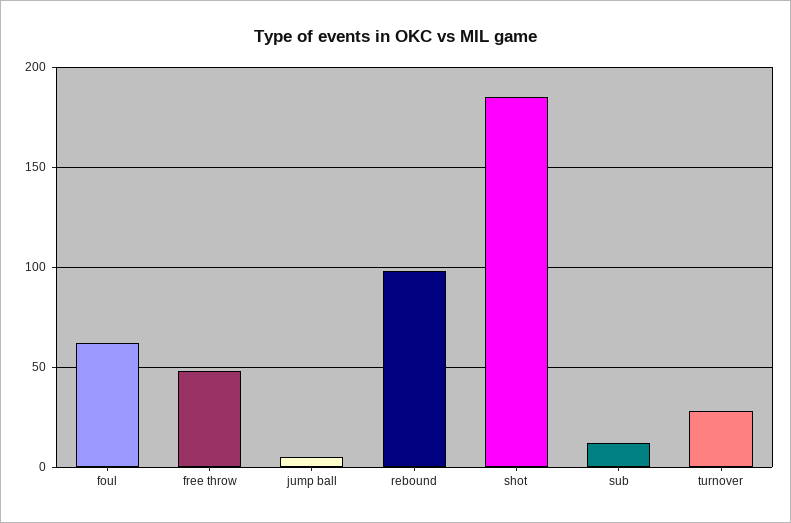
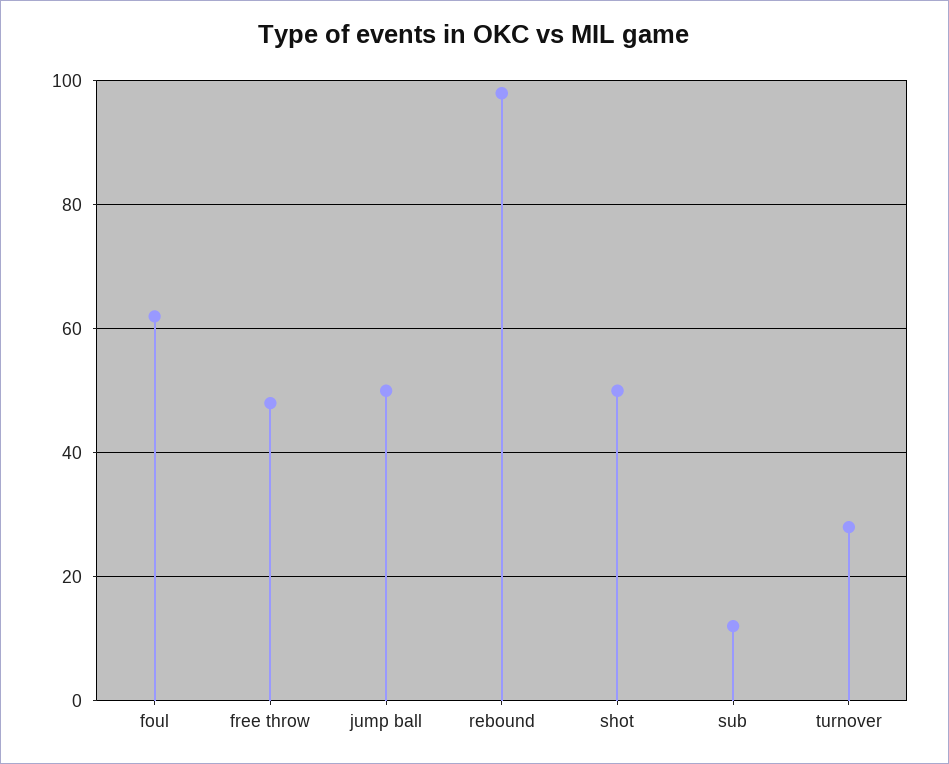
jump ball: 5 -> 50
shot: 185 -> 50

